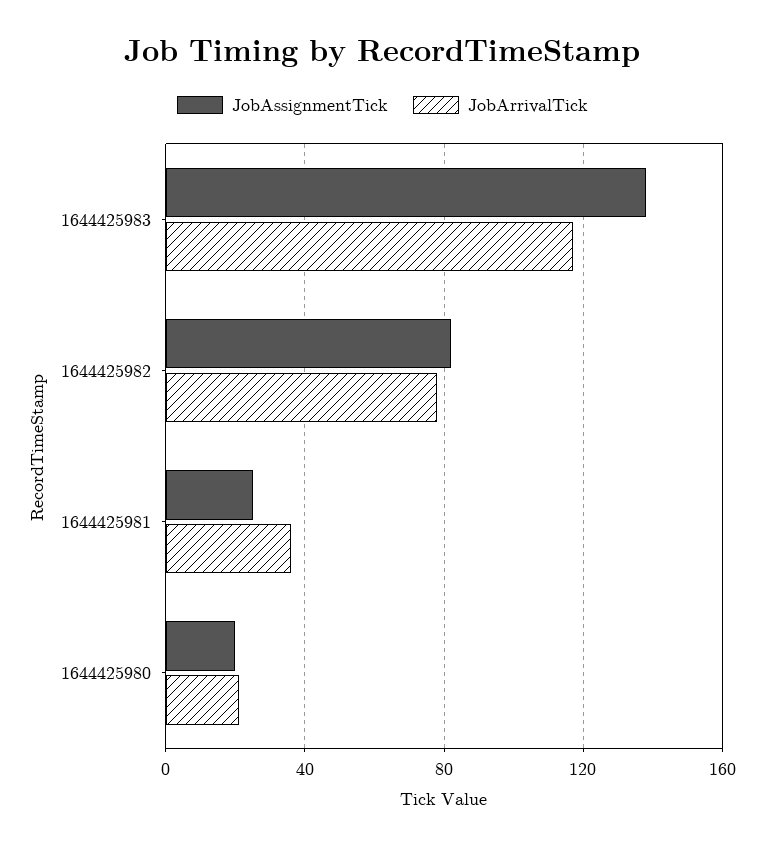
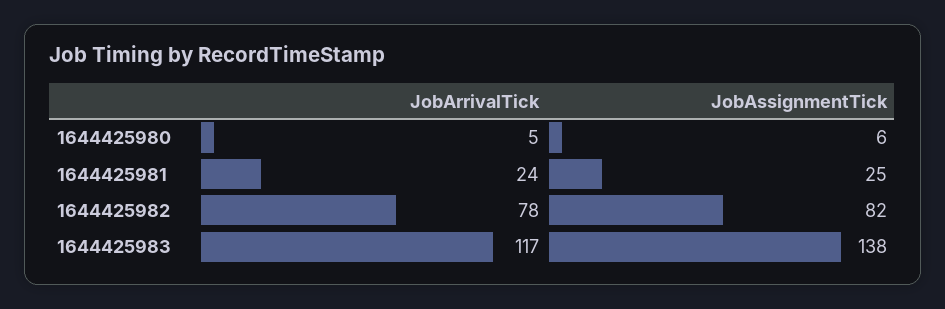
JobArrivalTick, 1644425981: 35 -> 24
JobAssignmentTick, 1644425980: 20 -> 6
JobArrivalTick, 1644425980: 20 -> 5

